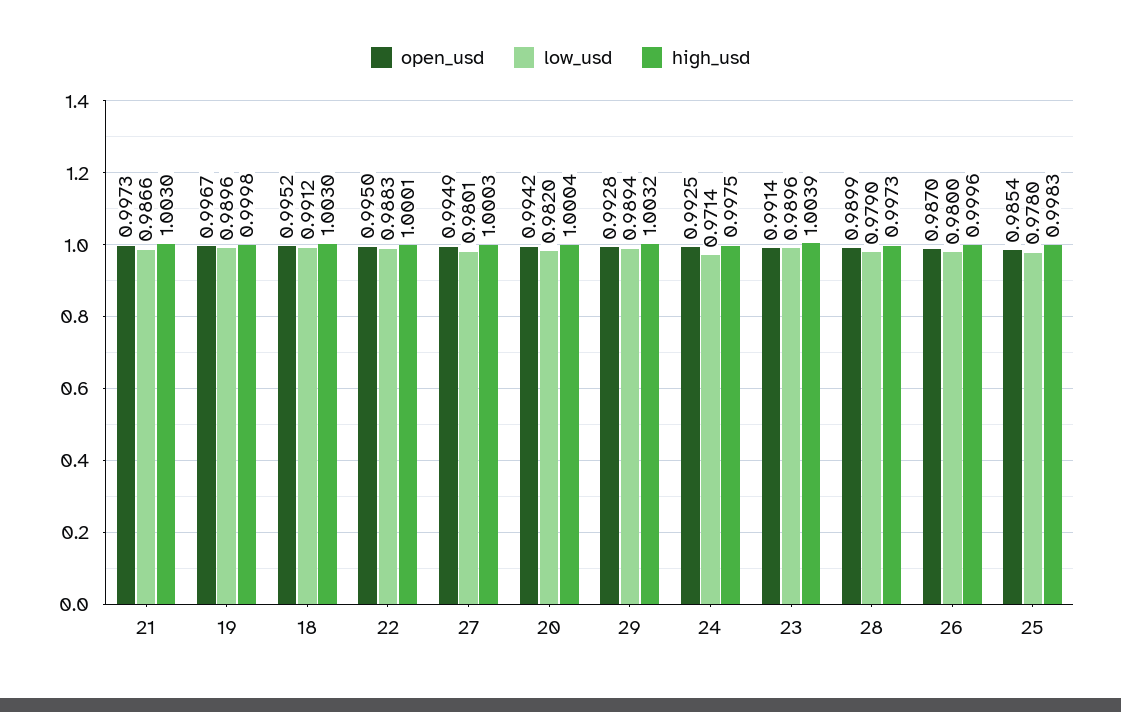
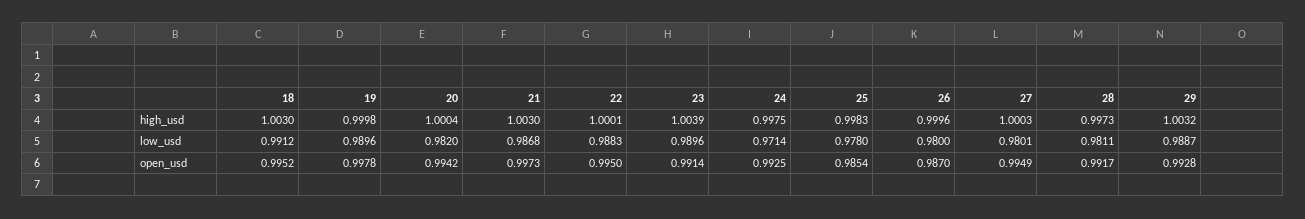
low_usd, 21: 0.9866 -> 0.9868
open_usd, 19: 0.9967 -> 0.9978
low_usd, 29: 0.9894 -> 0.9887
open_usd, 28: 0.9899 -> 0.9917
low_usd, 28: 0.979 -> 0.9811

